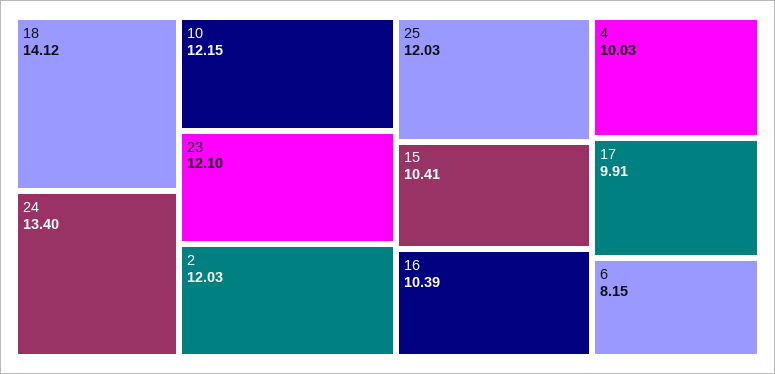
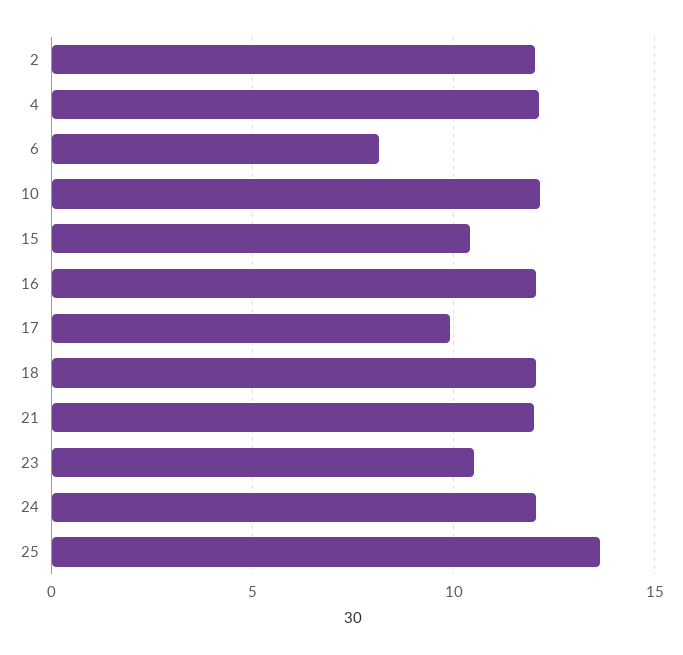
18: 14.12 -> 12
24: 13.4 -> 12
23: 12.1 -> 10.5
25: 12.03 -> 13.5
16: 10.39 -> 12
4: 10.03 -> 12
21: none -> 12

